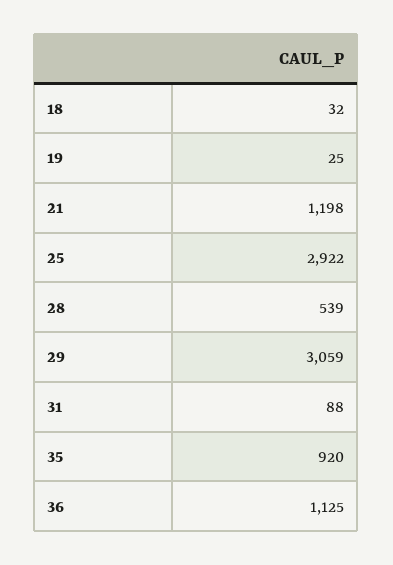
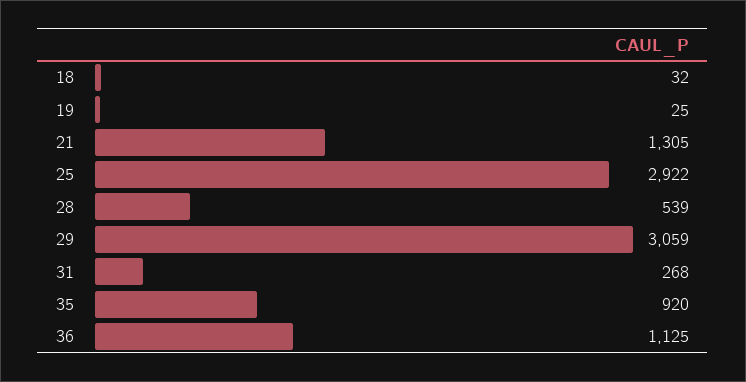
21: 1198 -> 1305
31: 88 -> 268

